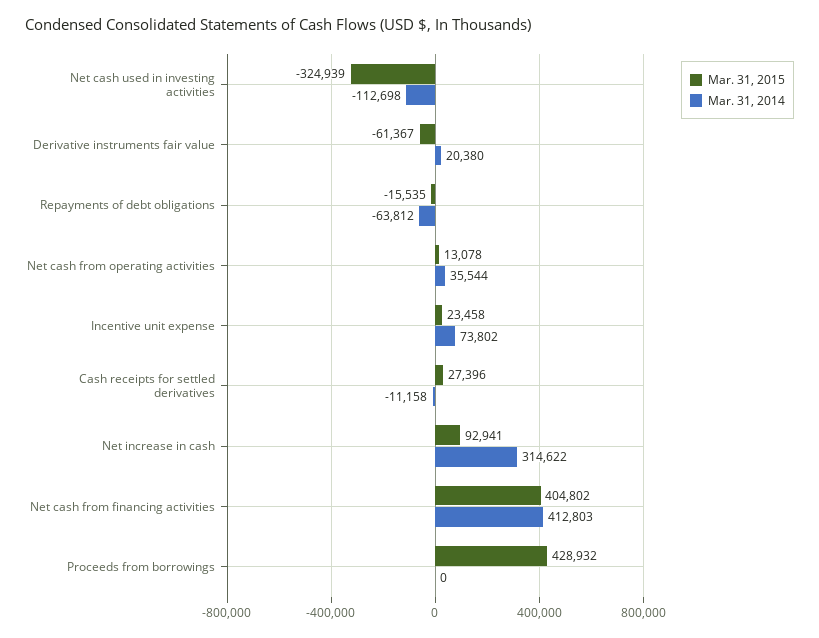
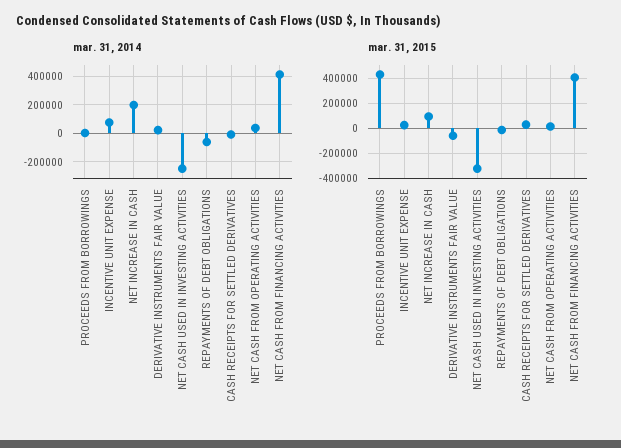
Mar. 31, 2014, Net cash used in investing activities: -112698 -> -250000
Mar. 31, 2014, Net increase in cash: 314622 -> 200000

